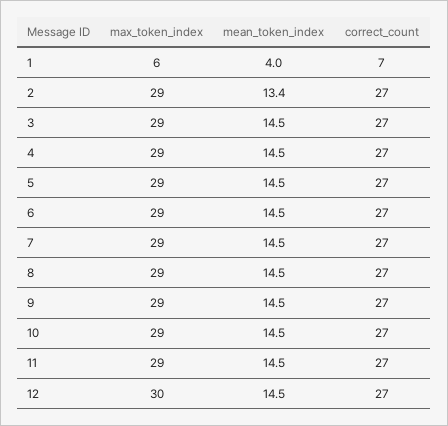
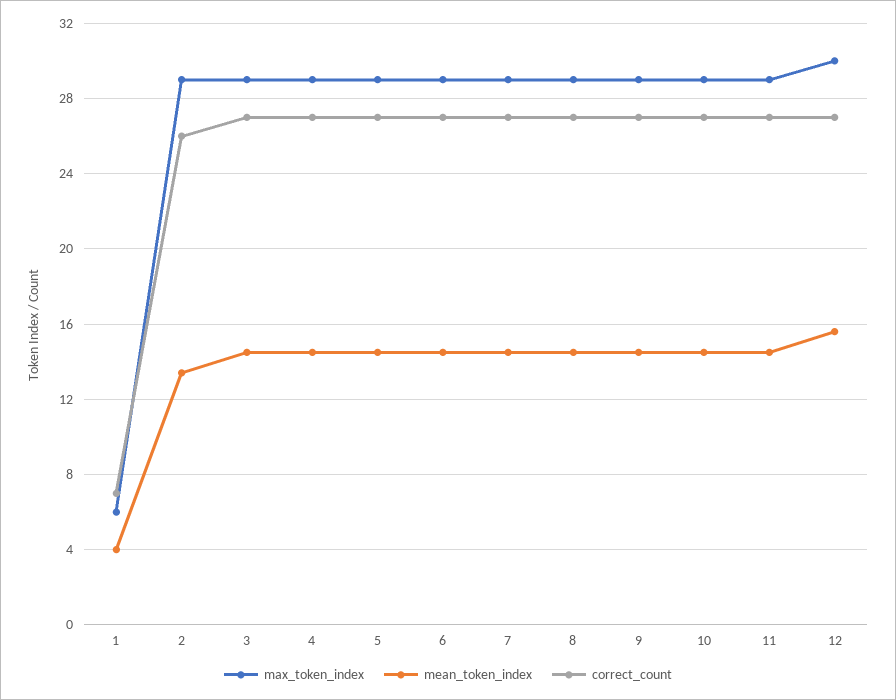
correct_count, 2: 27 -> 26
mean_token_index, 12: 14.5 -> 15.5

